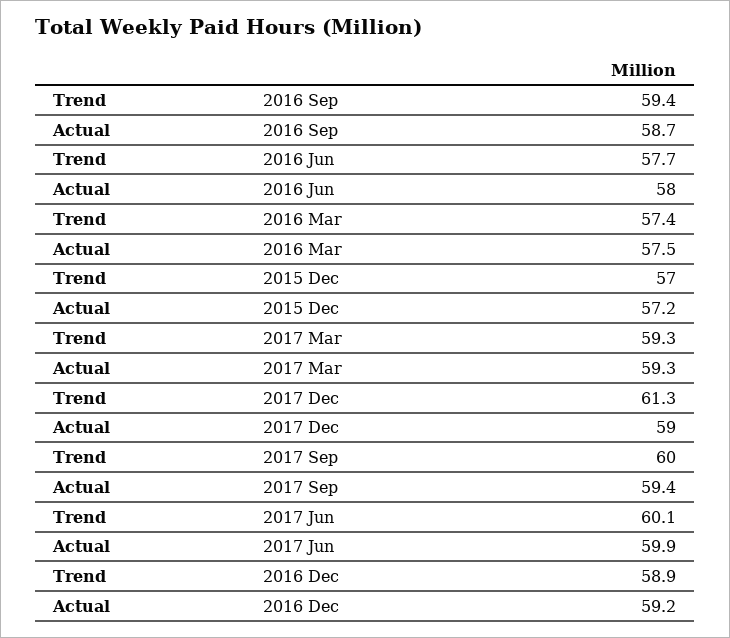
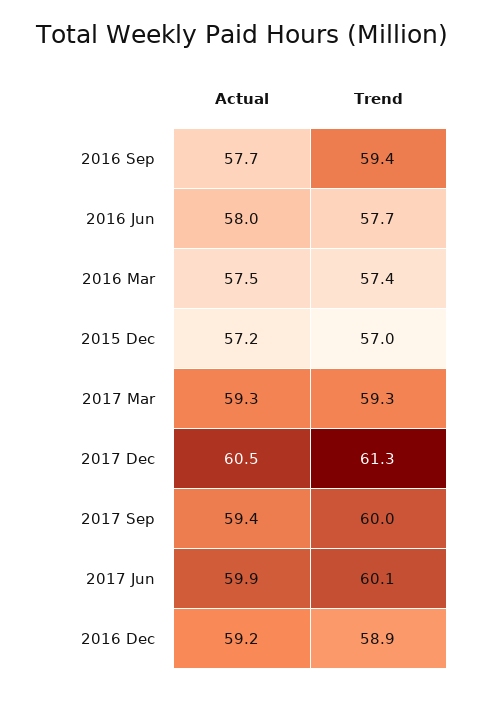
Actual, 2016 Sep: 58.7 -> 57.7
Actual, 2017 Dec: 59 -> 60.5

